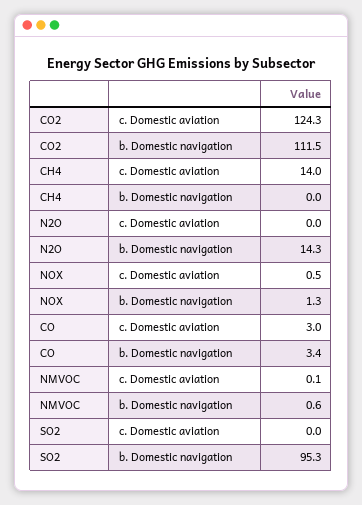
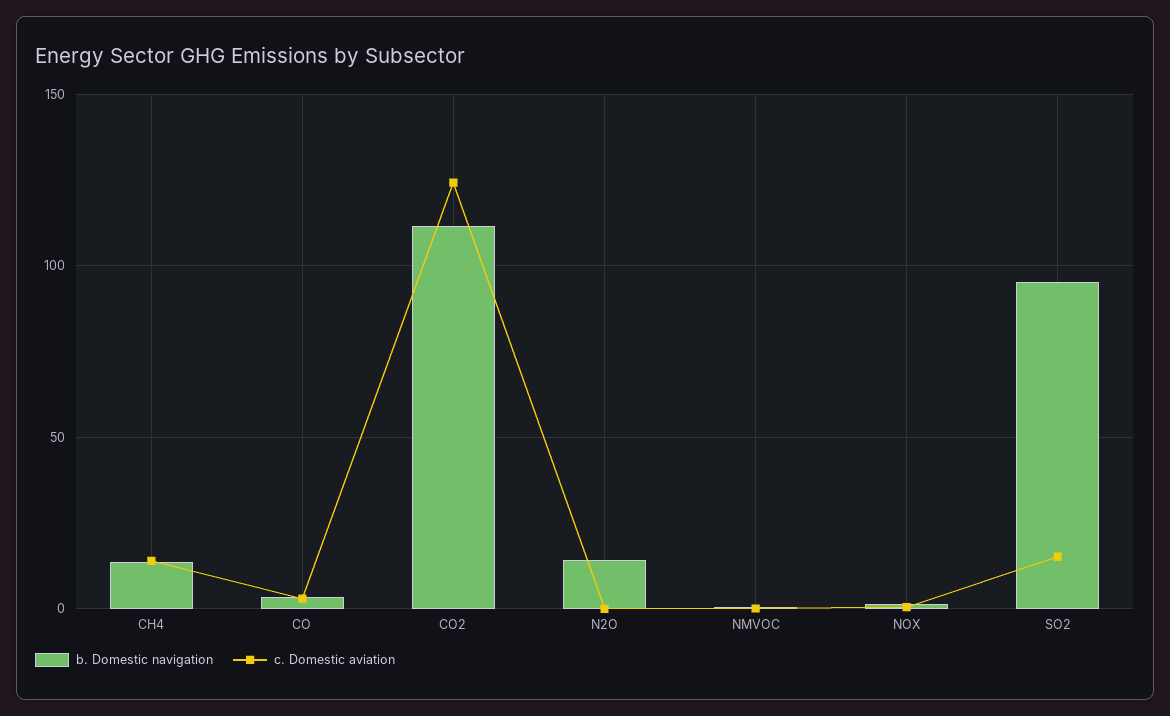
b. Domestic navigation, CH4: 0 -> 15
c. Domestic aviation, SO2: 0 -> 15

